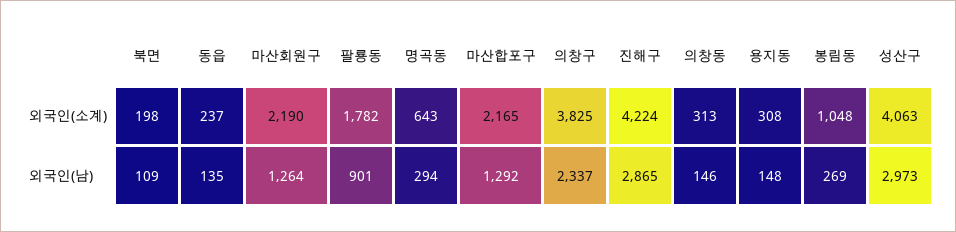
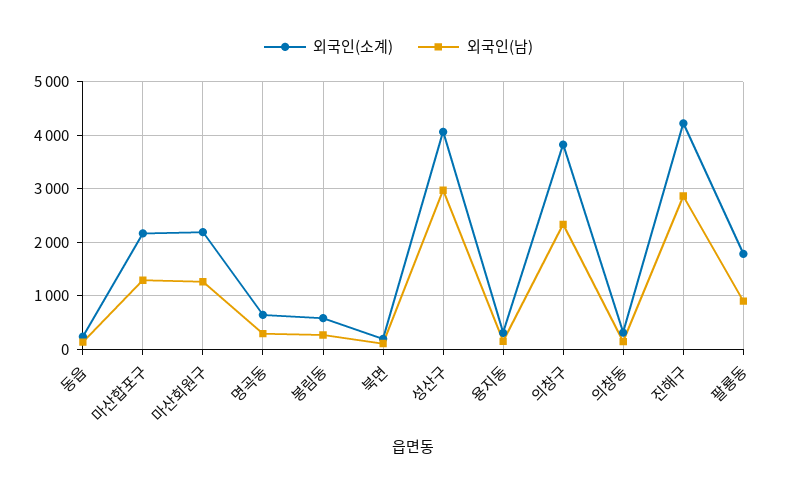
외국인(소계), 봉림동: 1048 -> 600

